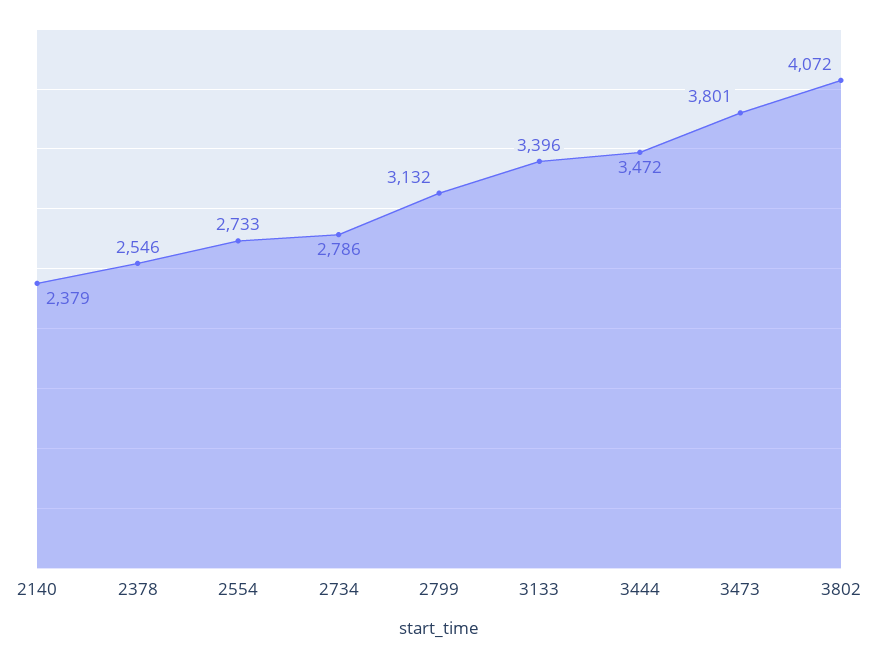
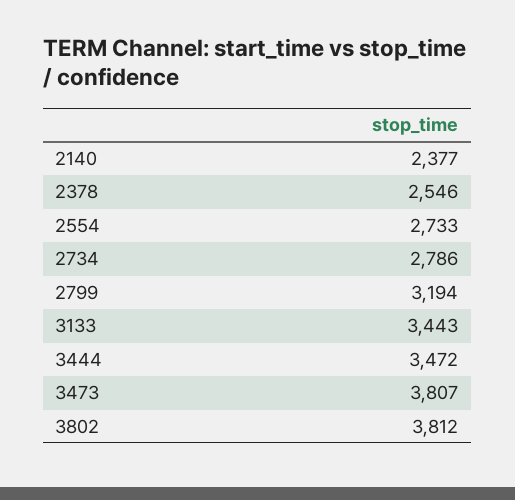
2140: 2379 -> 2377
2799: 3132 -> 3194
3133: 3396 -> 3443
3473: 3801 -> 3807
3802: 4072 -> 3812

